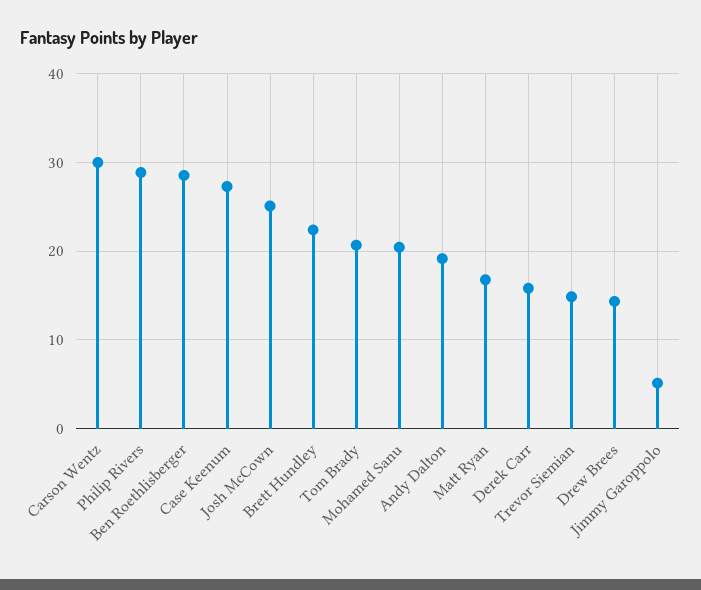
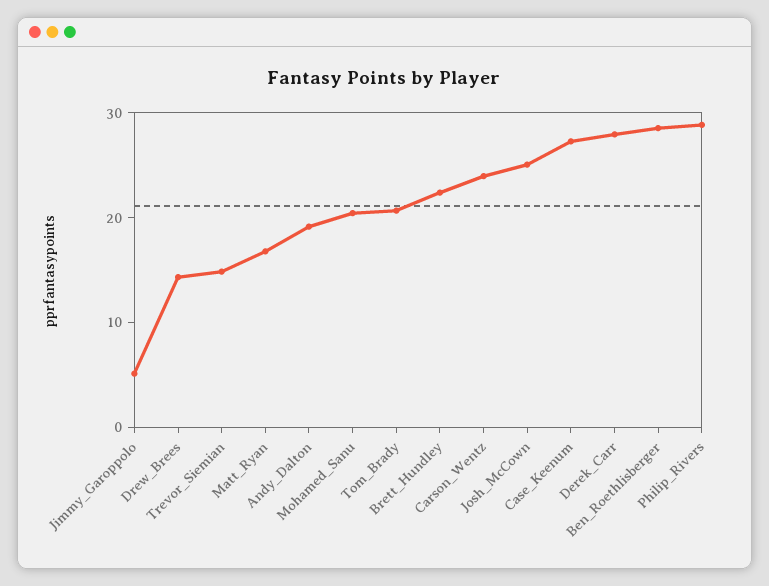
Carson Wentz: 30 -> 24
Derek Carr: 16 -> 28

